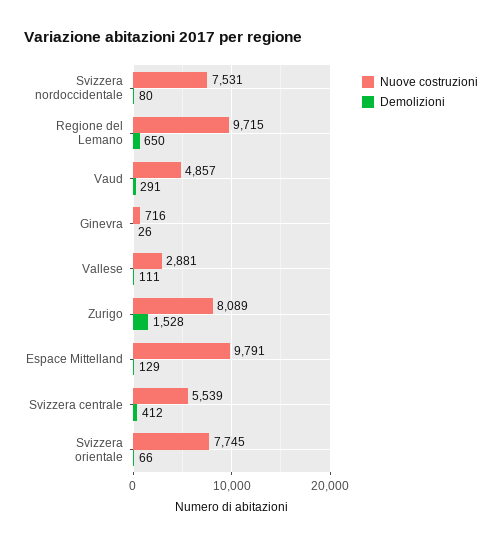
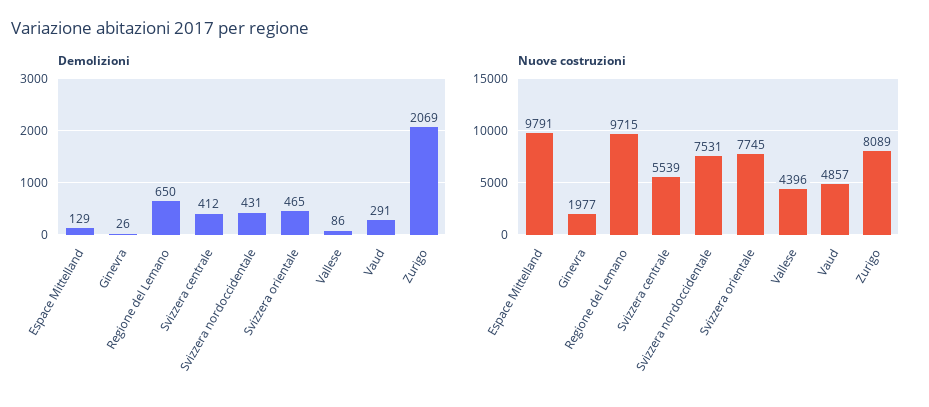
Demolizioni, Svizzera nordoccidentale: 80 -> 431
Nuove costruzioni, Ginevra: 716 -> 1977
Nuove costruzioni, Vallese: 2881 -> 4396
Demolizioni, Vallese: 111 -> 86
Demolizioni, Zurigo: 1528 -> 2069
Demolizioni, Svizzera orientale: 66 -> 465

